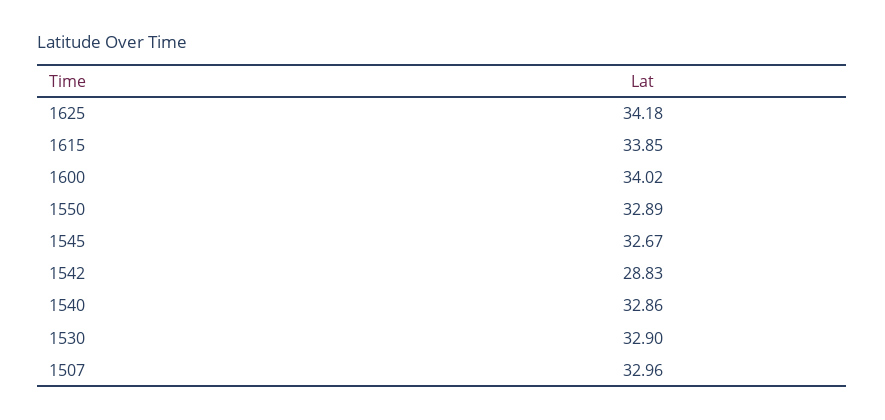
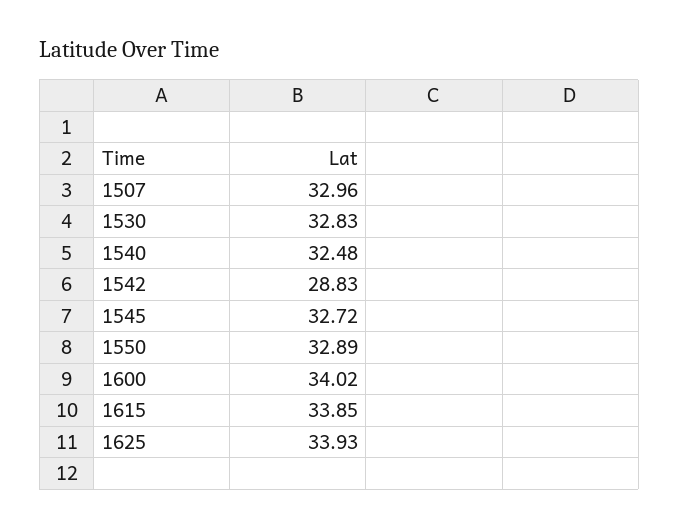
1625: 34.18 -> 33.93
1545: 32.67 -> 32.72
1540: 32.86 -> 32.48
1530: 32.9 -> 32.83

